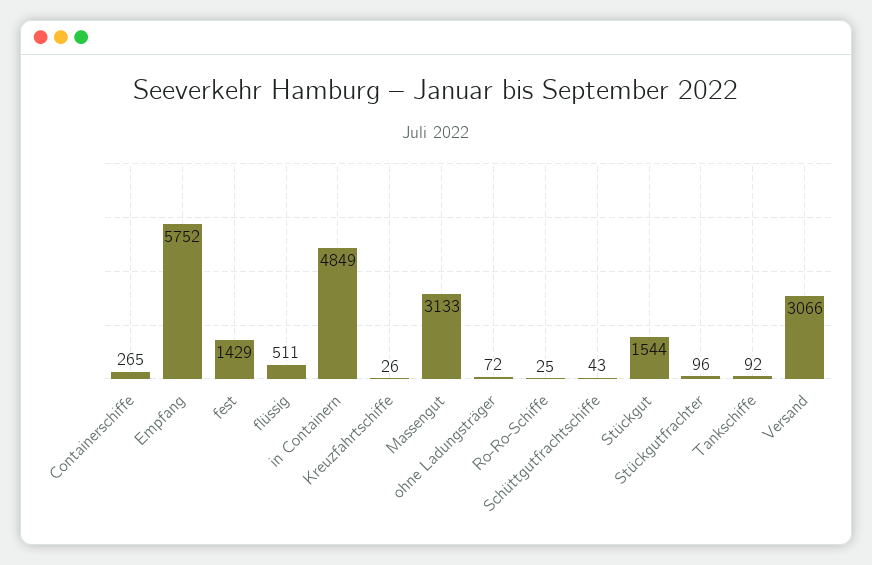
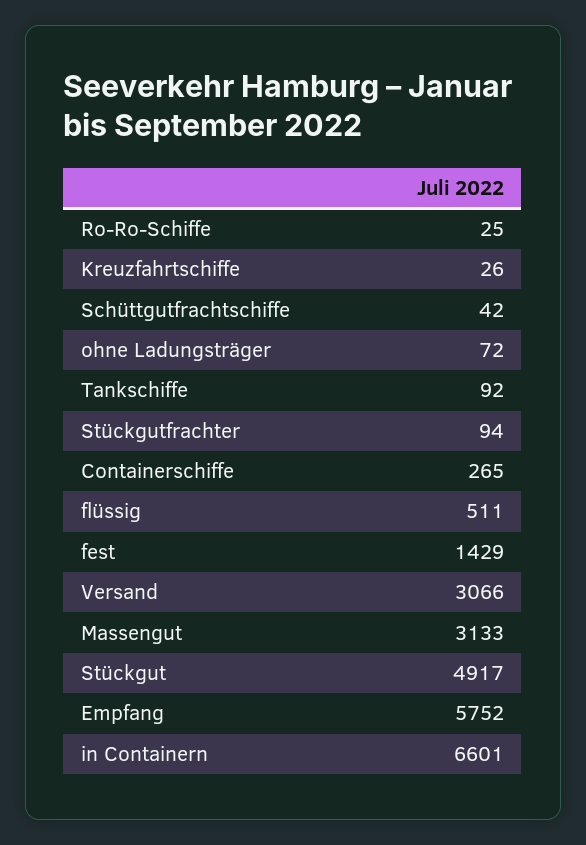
in Containern: 4849 -> 6601
Schüttgutfrachtschiffe: 43 -> 42
Stückgut: 1544 -> 4917
Stückgutfrachter: 96 -> 94

